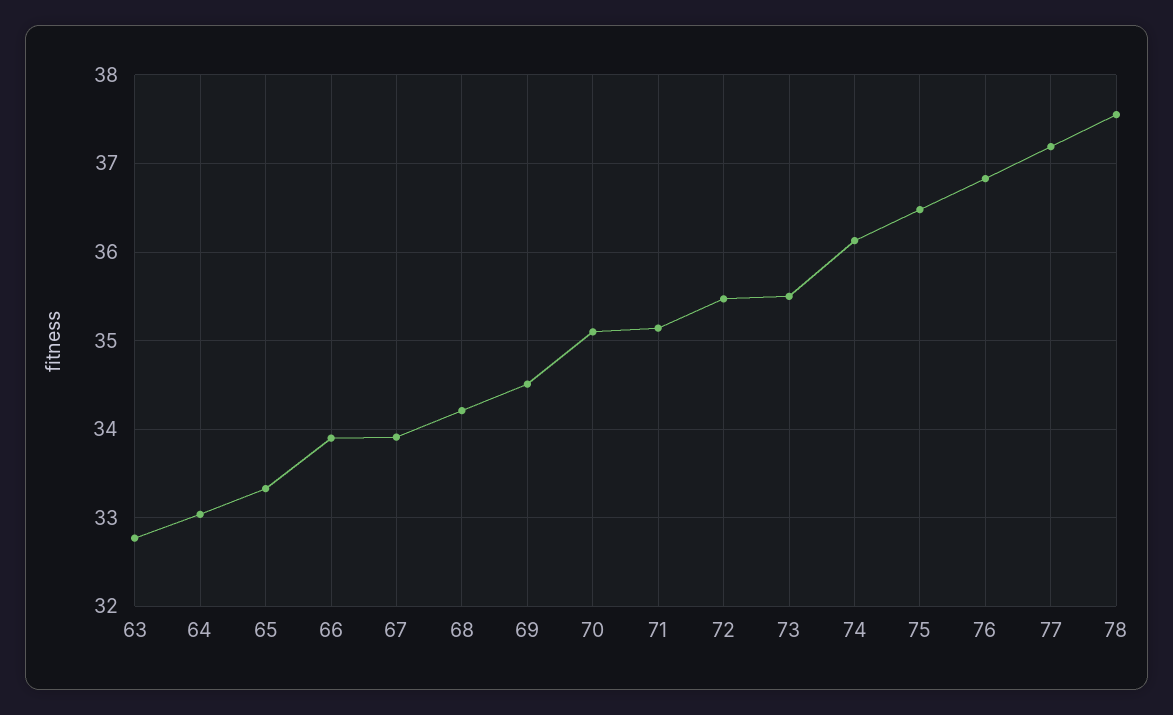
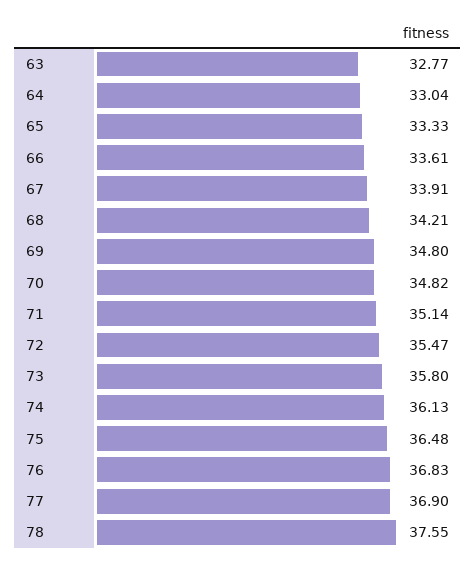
66: 33.9 -> 33.61
69: 34.5 -> 34.8
70: 35.1 -> 34.82
73: 35.5 -> 35.8
77: 37.2 -> 36.9

